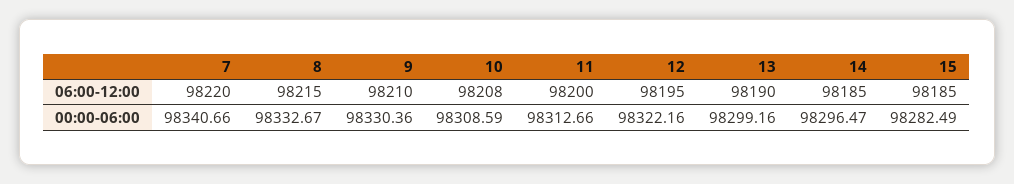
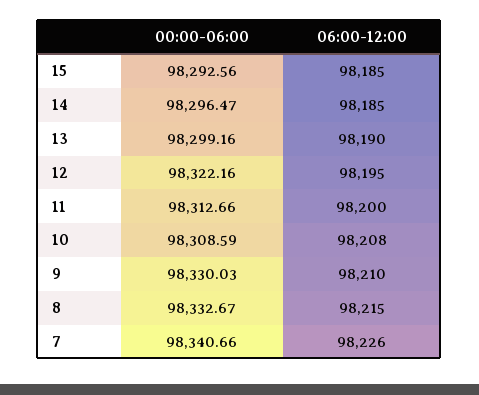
7, 06:00-12:00: 98220 -> 98226
9, 00:00-06:00: 98330.36 -> 98330.03
15, 00:00-06:00: 98282.49 -> 98292.56

